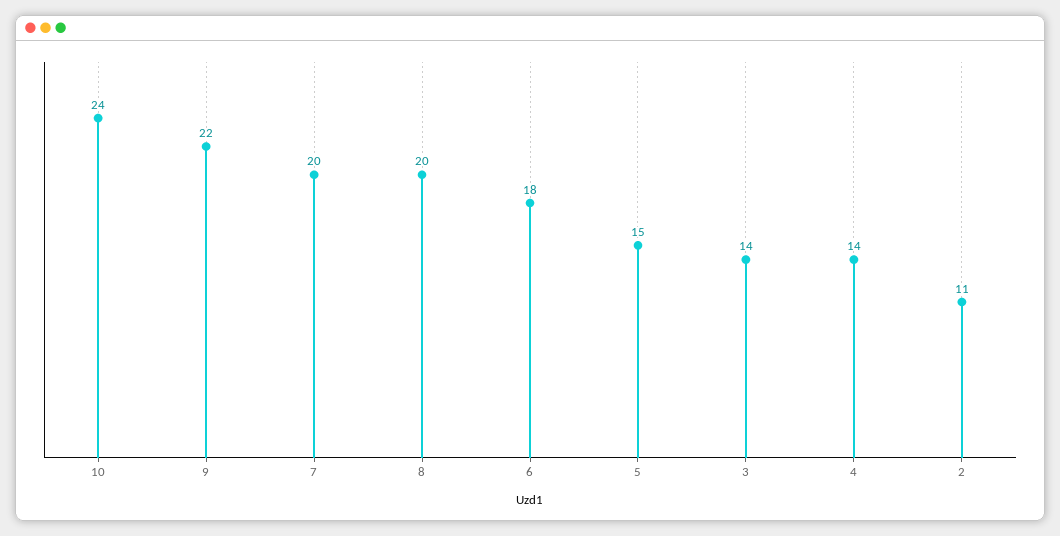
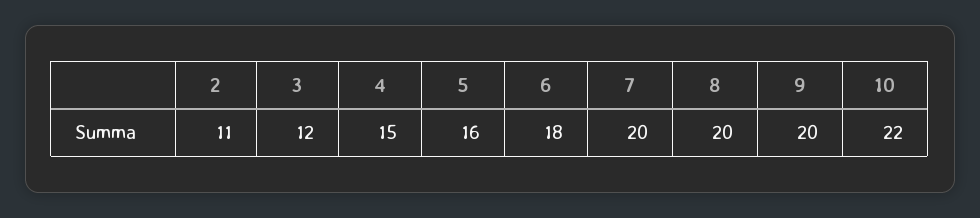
10: 24 -> 22
9: 22 -> 20
5: 15 -> 16
3: 14 -> 12
4: 14 -> 15

